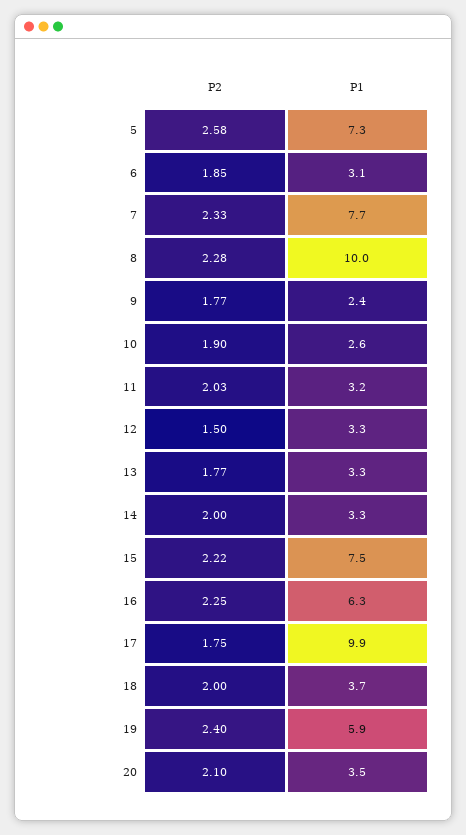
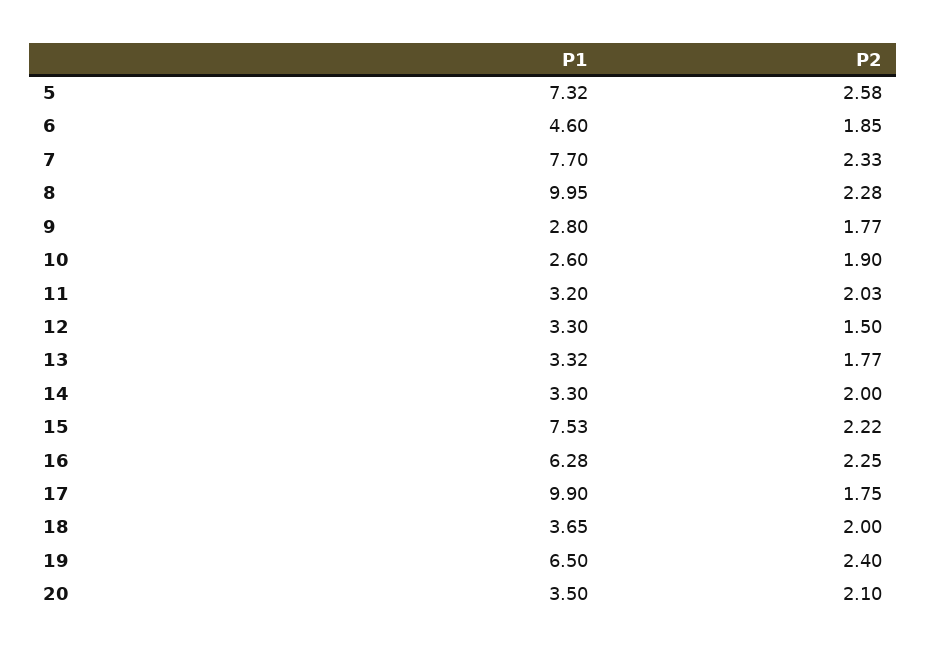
P1, 6: 3.1 -> 4.6
P1, 9: 2.4 -> 2.8
P1, 19: 5.9 -> 6.5

